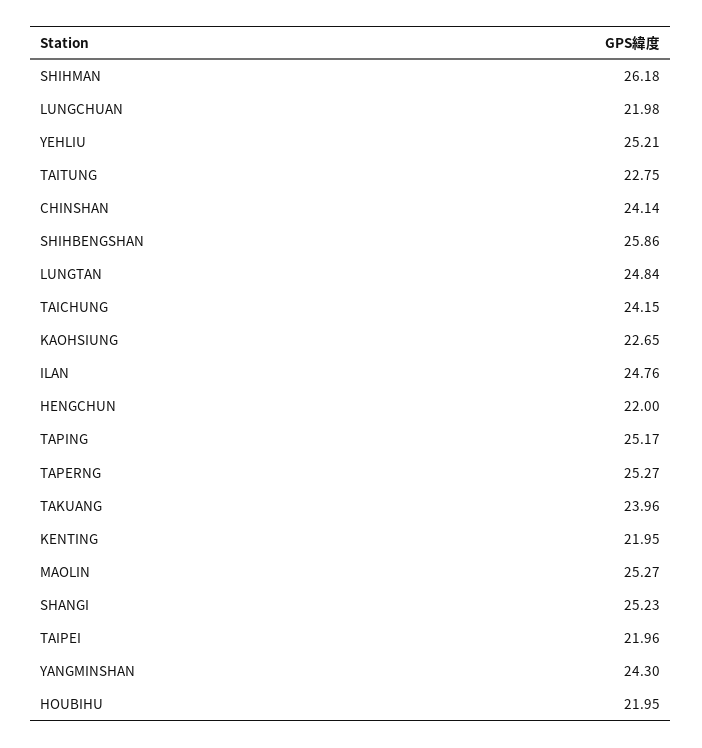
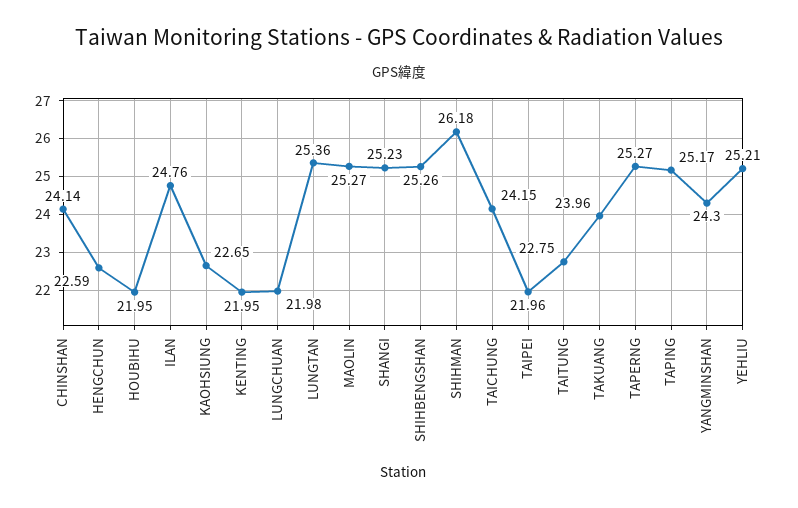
SHIHBENGSHAN: 25.86 -> 25.26
LUNGTAN: 24.84 -> 25.36
HENGCHUN: 22 -> 22.59

